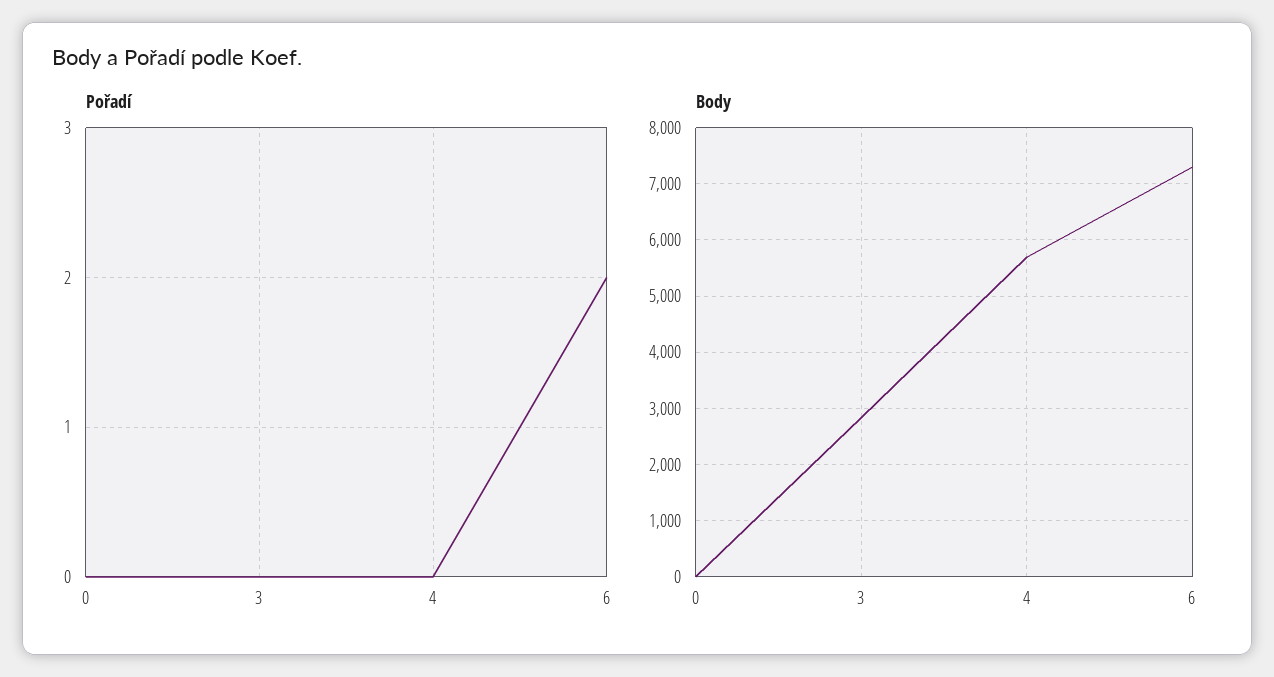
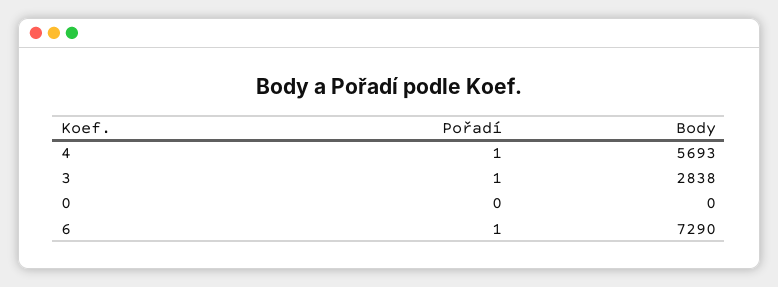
Pořadí, 3: 0 -> 1
Pořadí, 4: 0 -> 1
Pořadí, 6: 2 -> 1

